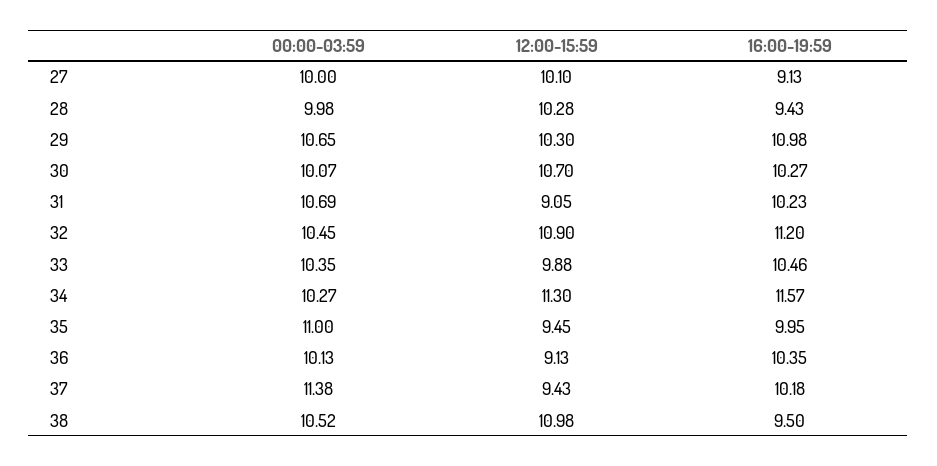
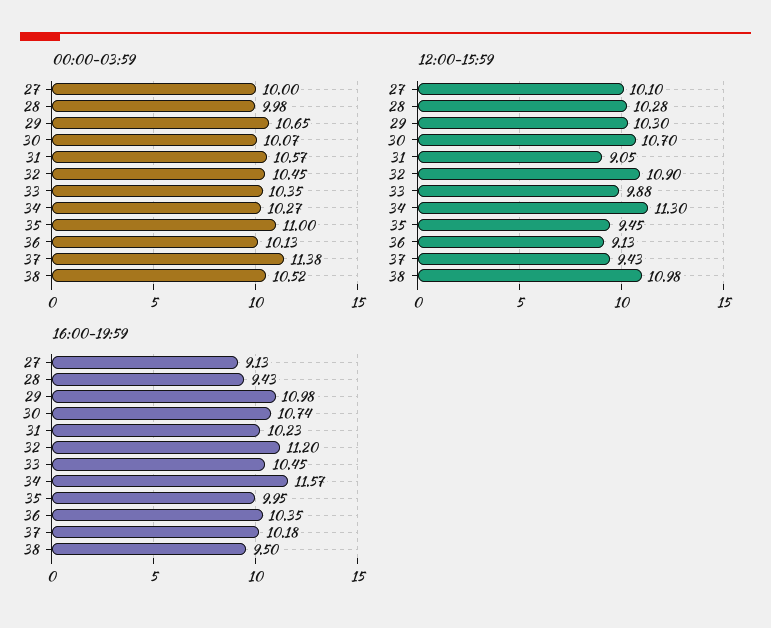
16:00-19:59, 30: 10.27 -> 10.74
00:00-03:59, 31: 10.69 -> 10.57
16:00-19:59, 33: 10.46 -> 10.45

